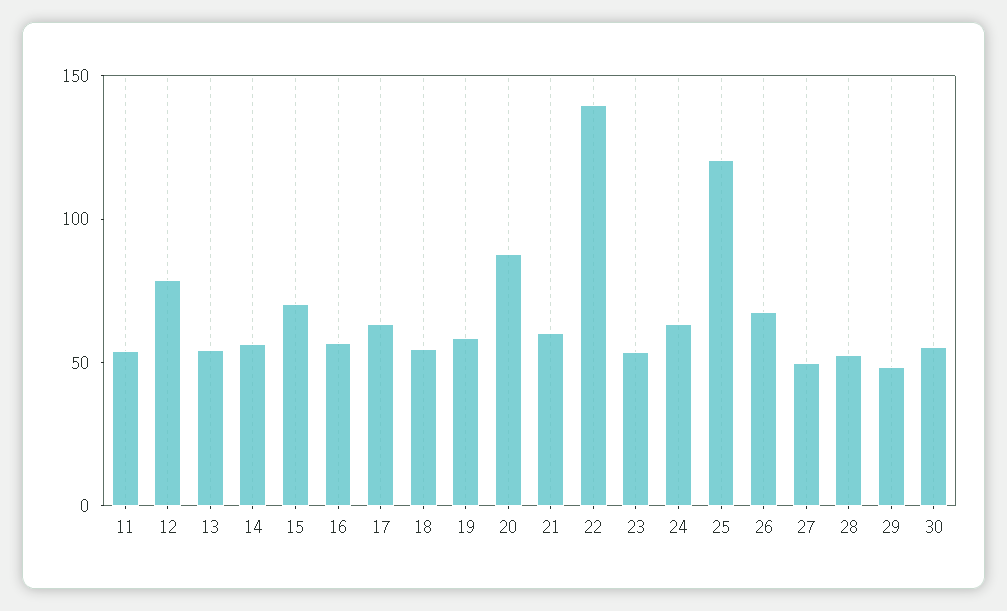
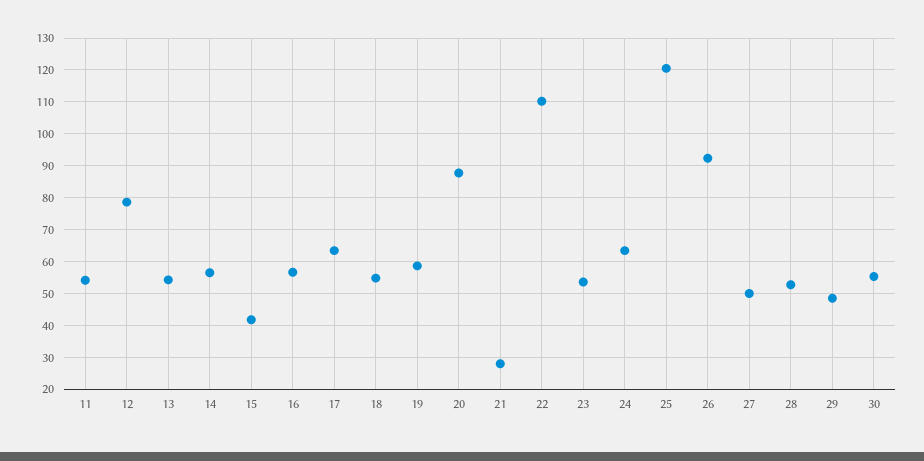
15: 70 -> 42
21: 60 -> 28
22: 140 -> 110
26: 70 -> 92

